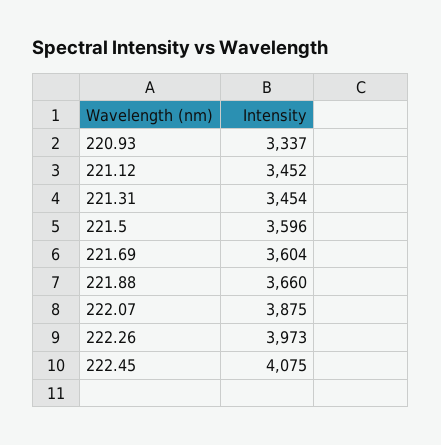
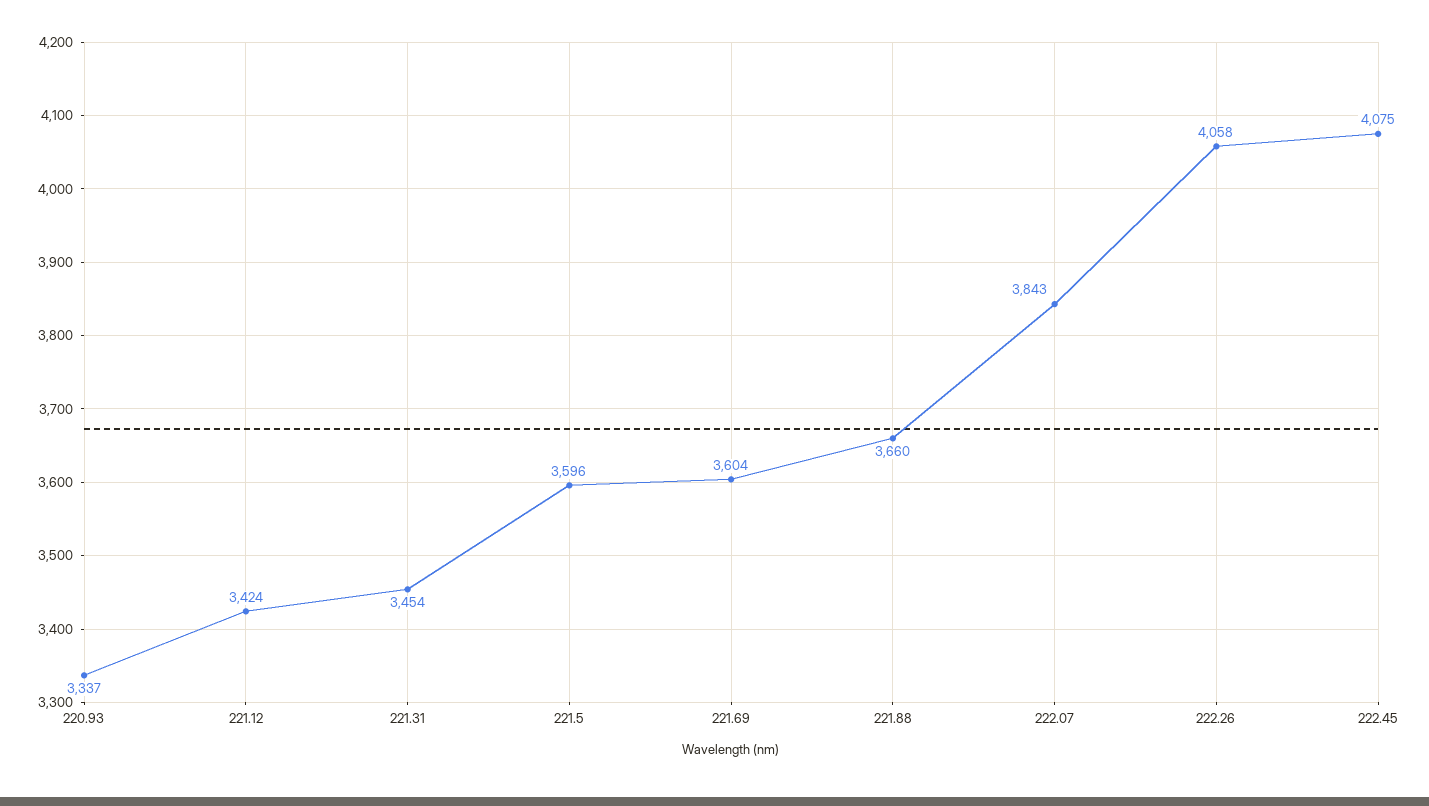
221.12: 3452 -> 3424
222.07: 3875 -> 3843
222.26: 3973 -> 4058

